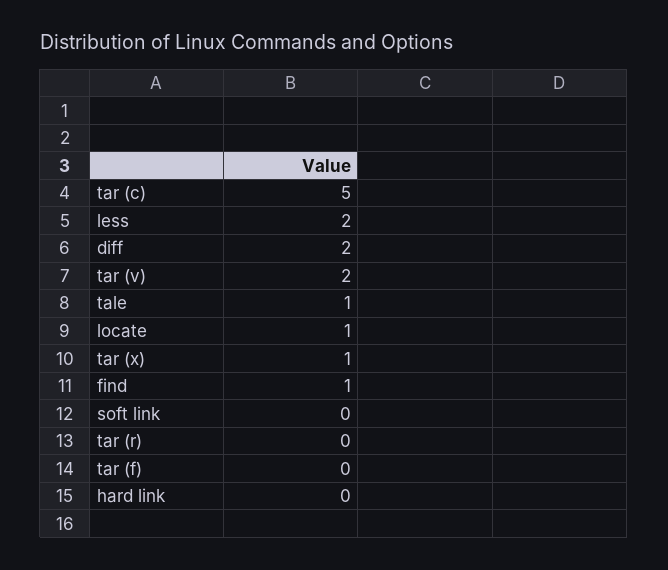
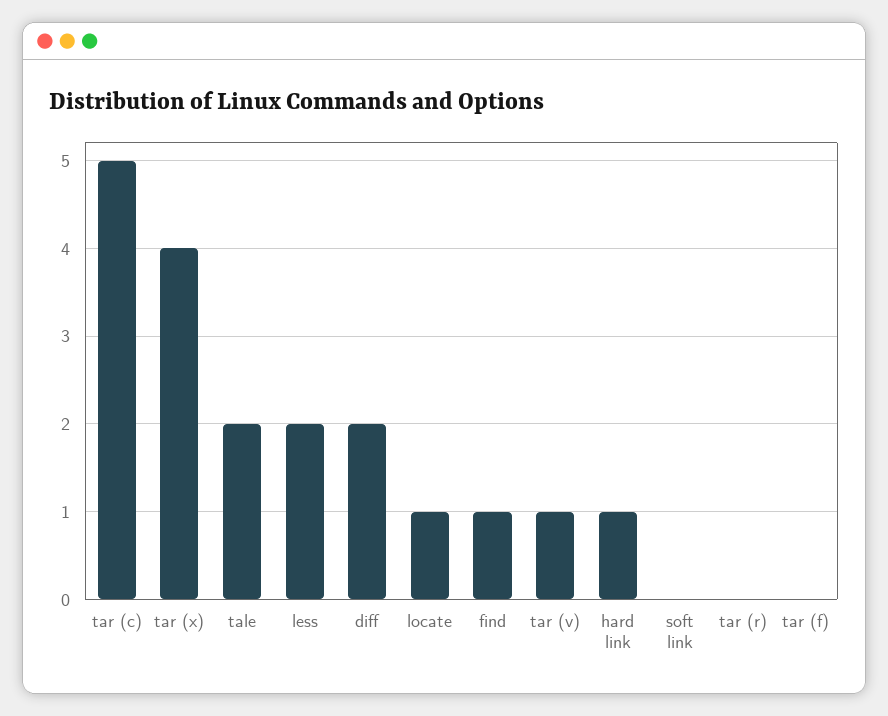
tar (v): 2 -> 1
tale: 1 -> 2
tar (x): 1 -> 4
hard link: 0 -> 1

